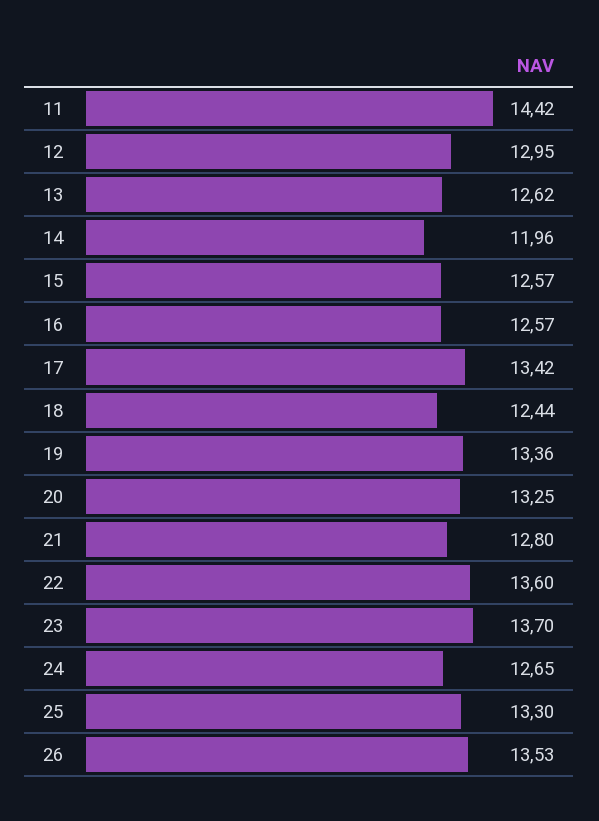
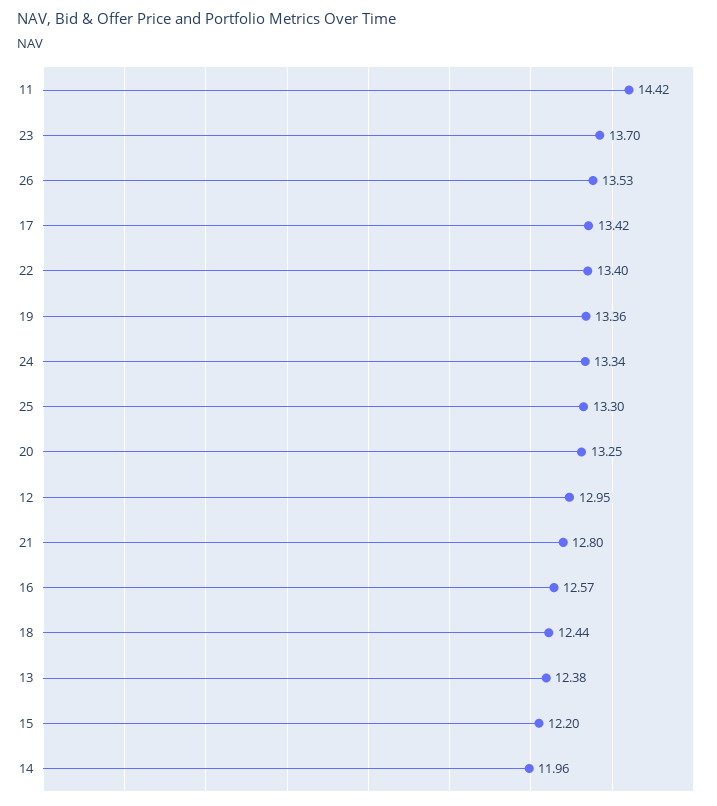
13: 12.62 -> 12.38
15: 12.57 -> 12.2
22: 13.6 -> 13.4
24: 12.65 -> 13.34

